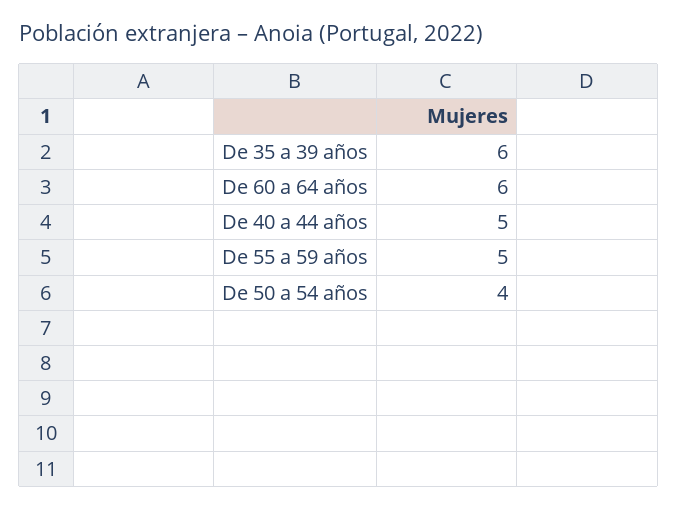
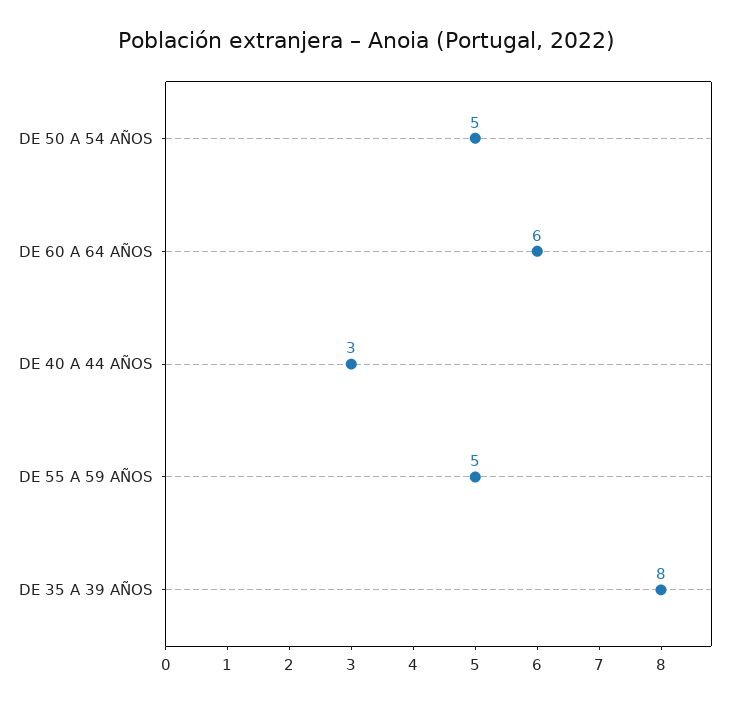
De 35 a 39 años: 6 -> 8
De 40 a 44 años: 5 -> 3
De 50 a 54 años: 4 -> 5

